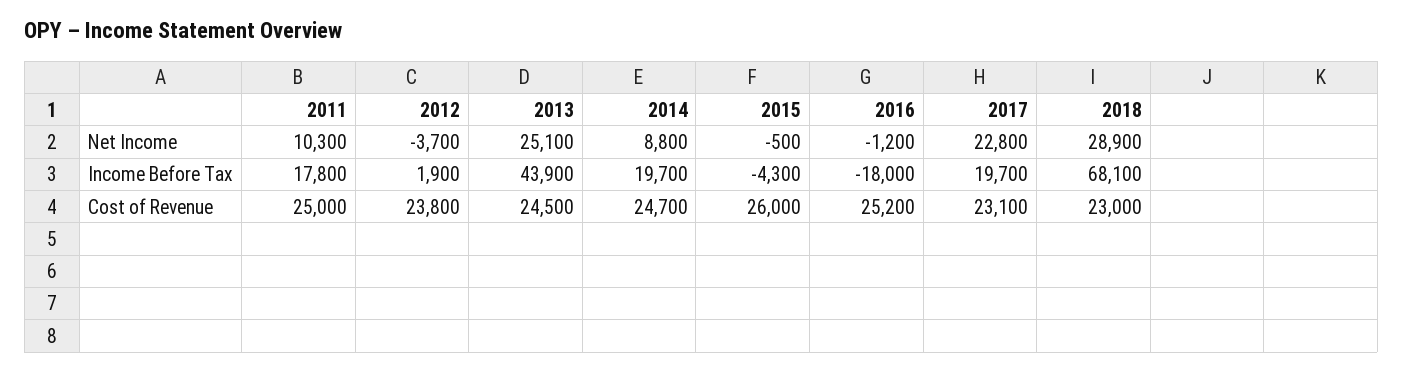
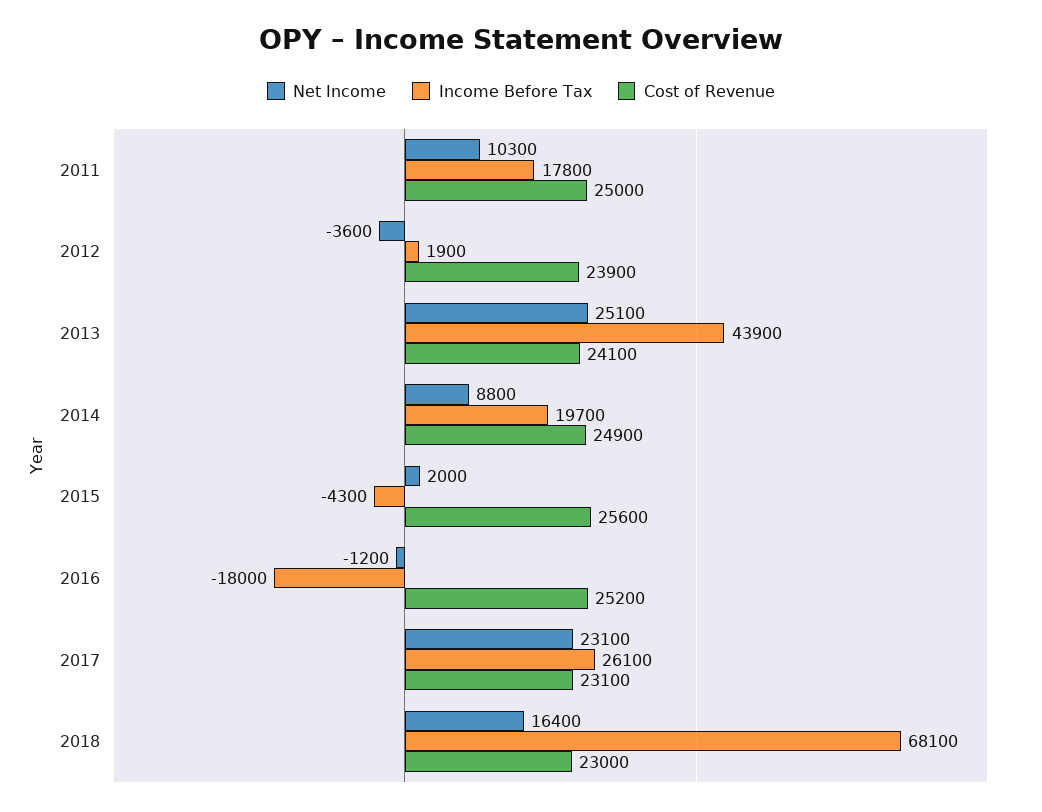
Net Income, 2012: -3700 -> -3600
Net Income, 2015: -500 -> 2000
Net Income, 2017: 22800 -> 23100
Net Income, 2018: 28900 -> 16400
Income Before Tax, 2017: 19700 -> 26100
Cost of Revenue, 2012: 23800 -> 23900
Cost of Revenue, 2013: 24500 -> 24100
Cost of Revenue, 2014: 24700 -> 24900
Cost of Revenue, 2015: 26000 -> 25600

